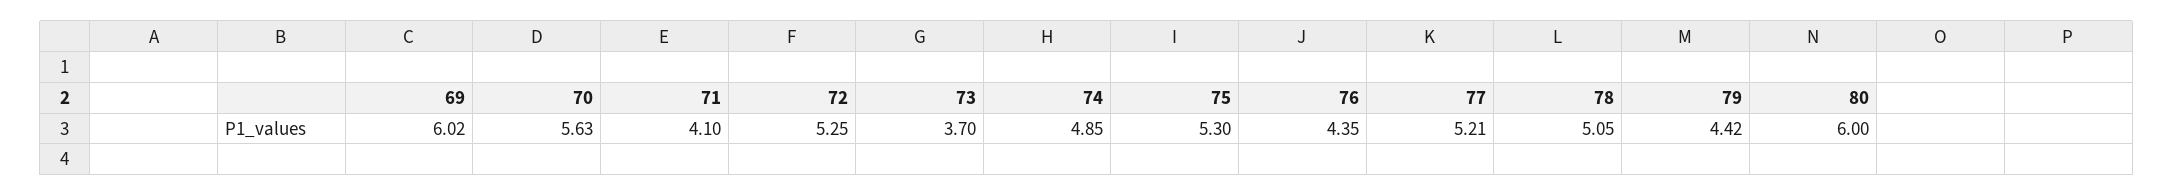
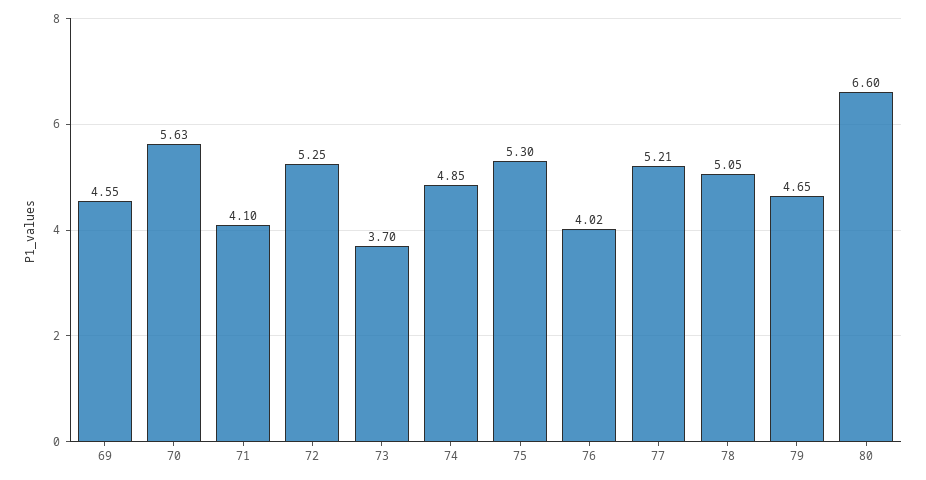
69: 6.02 -> 4.55
76: 4.35 -> 4.02
79: 4.42 -> 4.65
80: 6 -> 6.6

